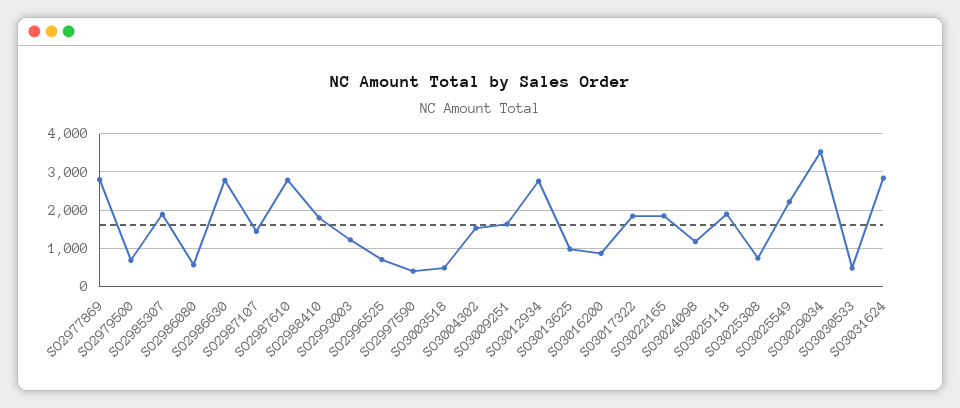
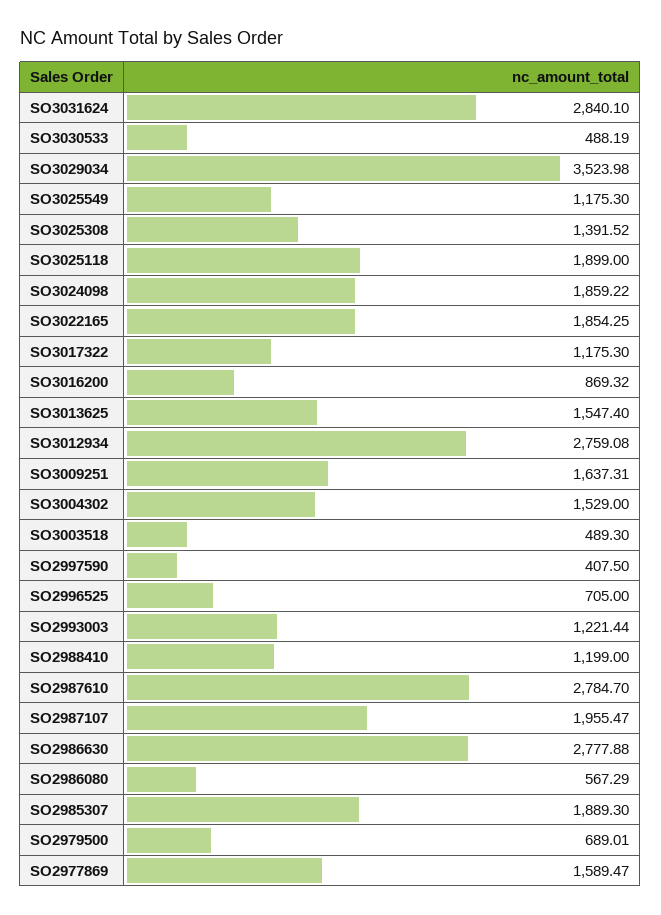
SO2977869: 2800 -> 1589.47
SO2987107: 1400 -> 1955.47
SO2988410: 1800 -> 1199
SO3013625: 1000 -> 1547.4
SO3017322: 1800 -> 1175.3
SO3024098: 1200 -> 1859.22
SO3025308: 800 -> 1391.52
SO3025549: 2200 -> 1175.3

